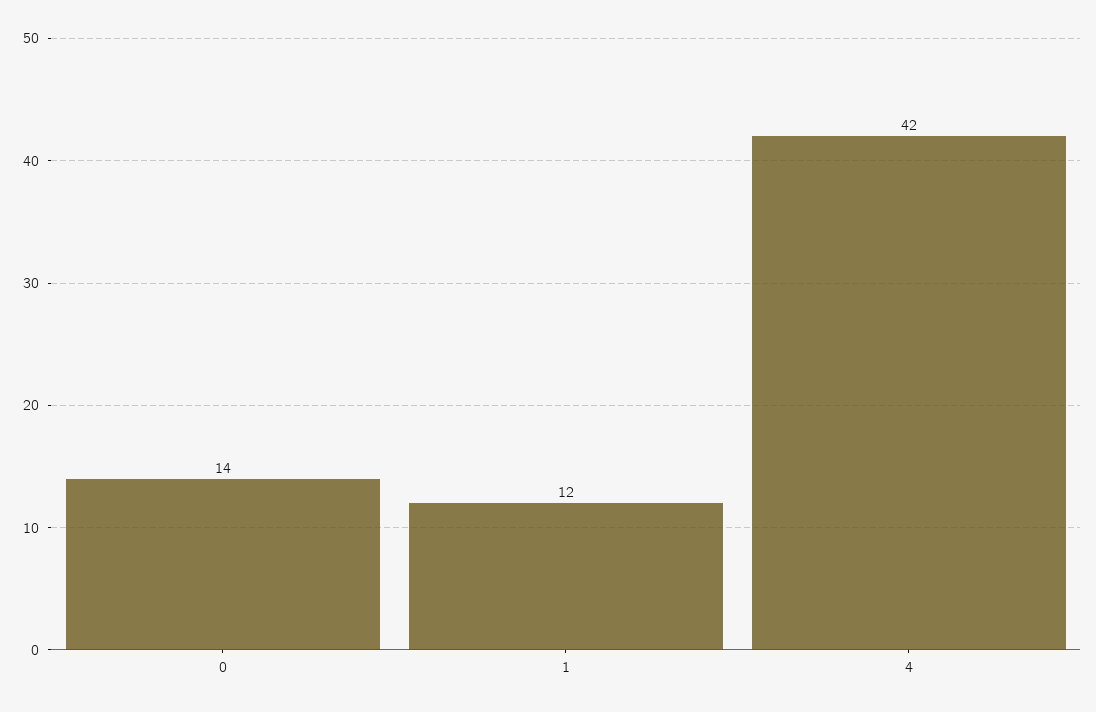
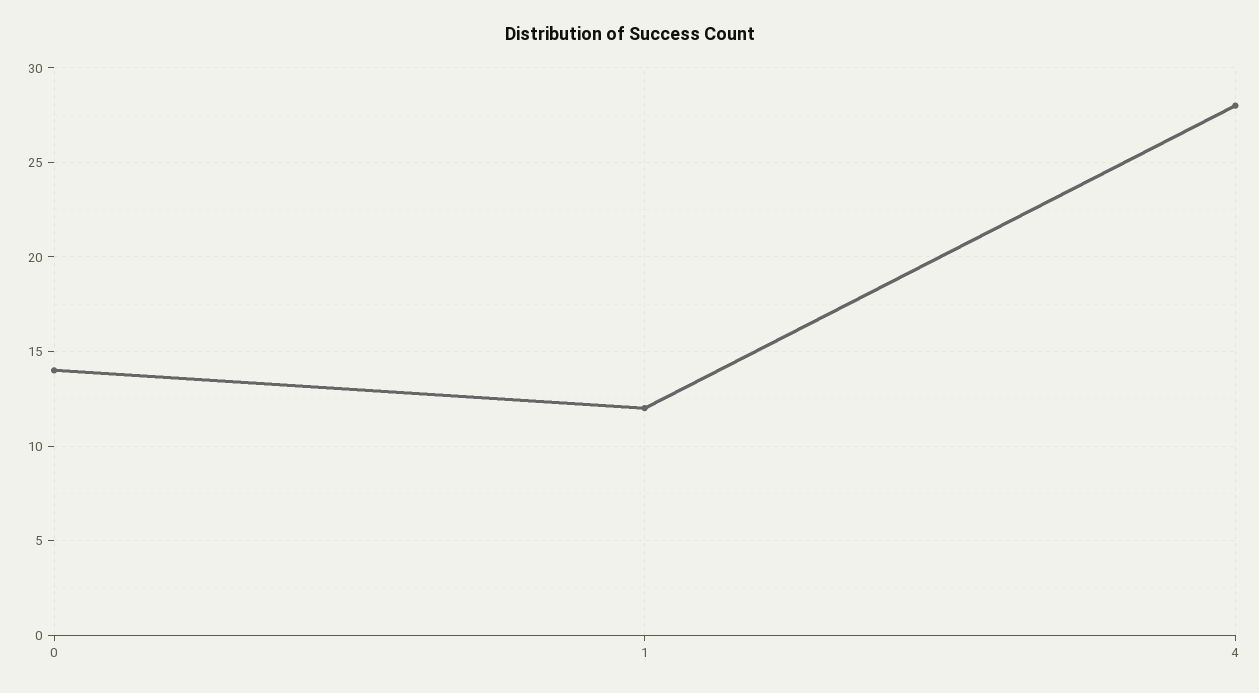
4: 42 -> 28

